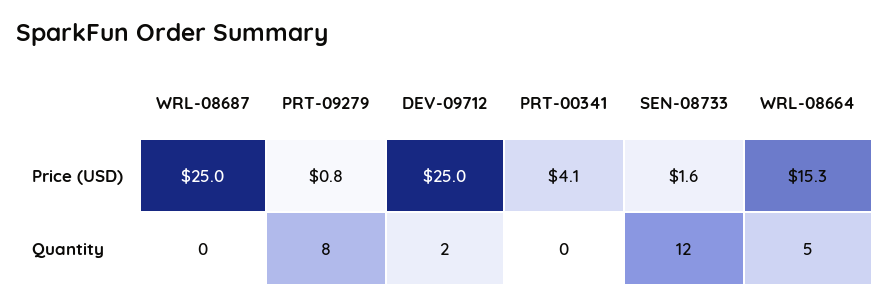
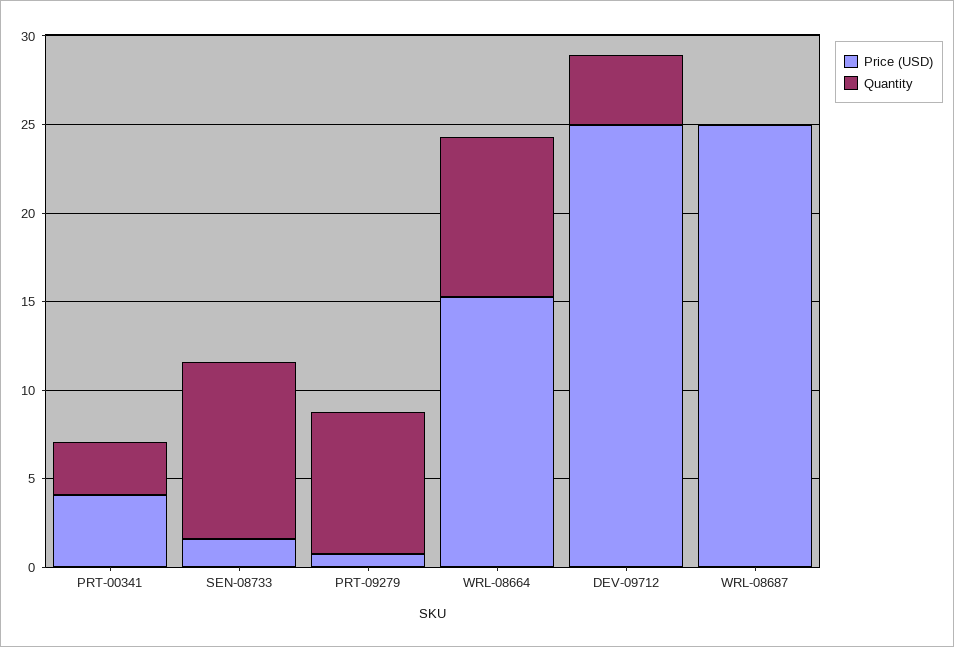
Quantity, DEV-09712: 2 -> 4
Quantity, PRT-00341: 0 -> 3
Quantity, SEN-08733: 12 -> 10
Quantity, WRL-08664: 5 -> 9

